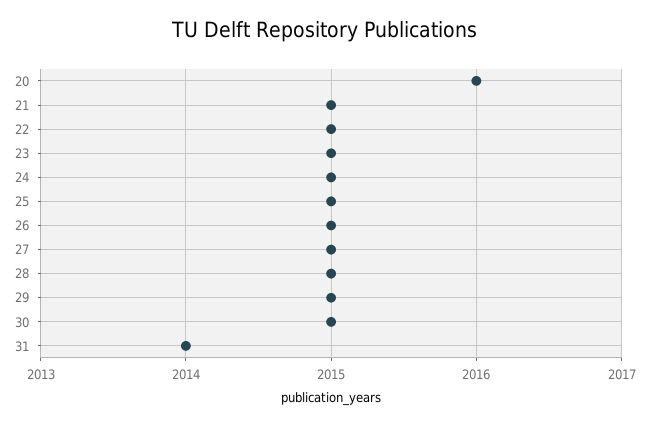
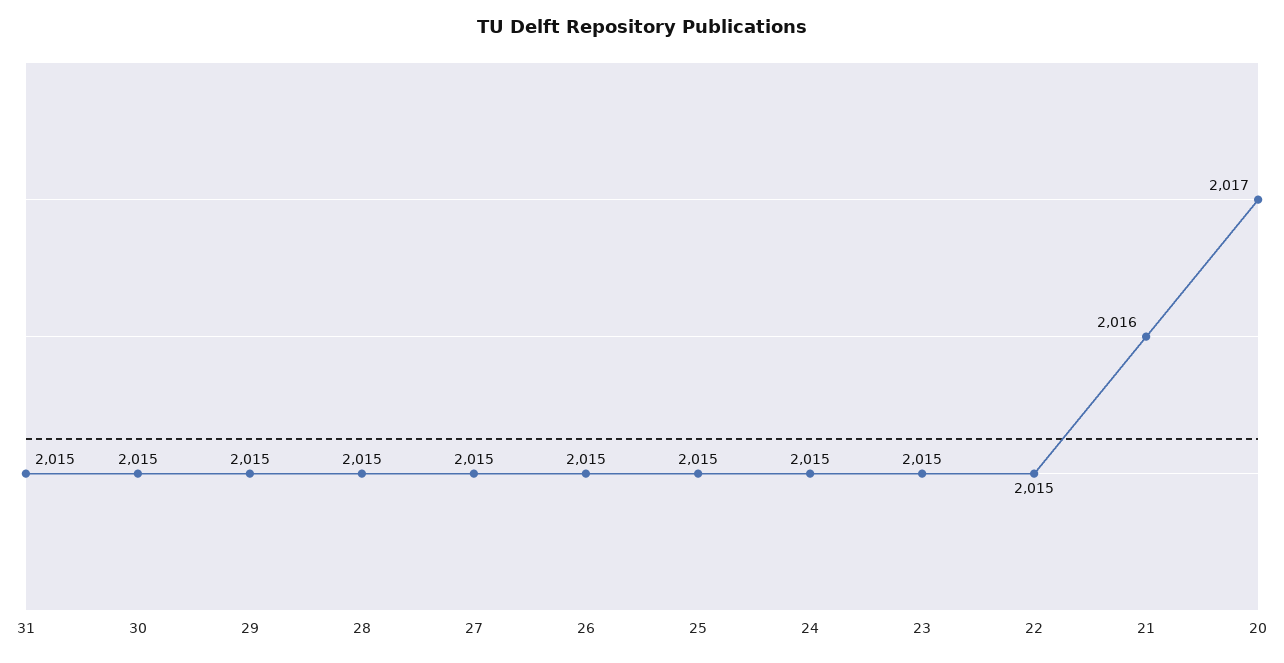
20: 2016 -> 2017
21: 2015 -> 2016
31: 2014 -> 2015

